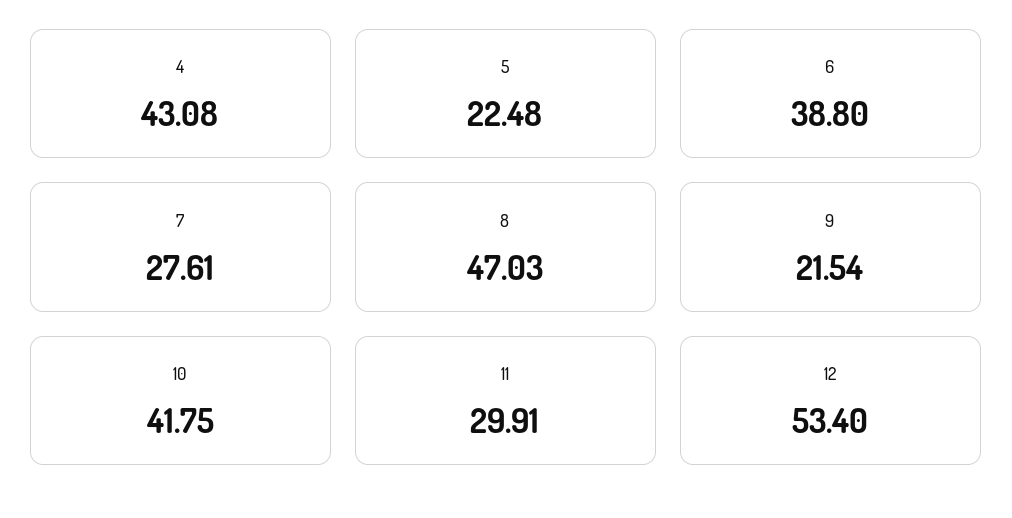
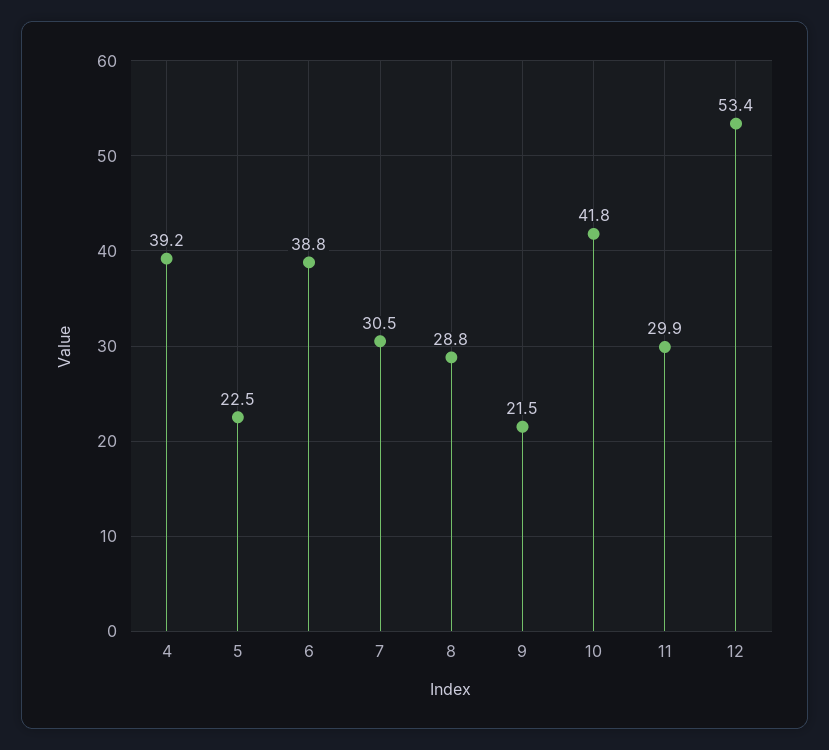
4: 43.08 -> 39.2
7: 27.61 -> 30.5
8: 47.03 -> 28.8

